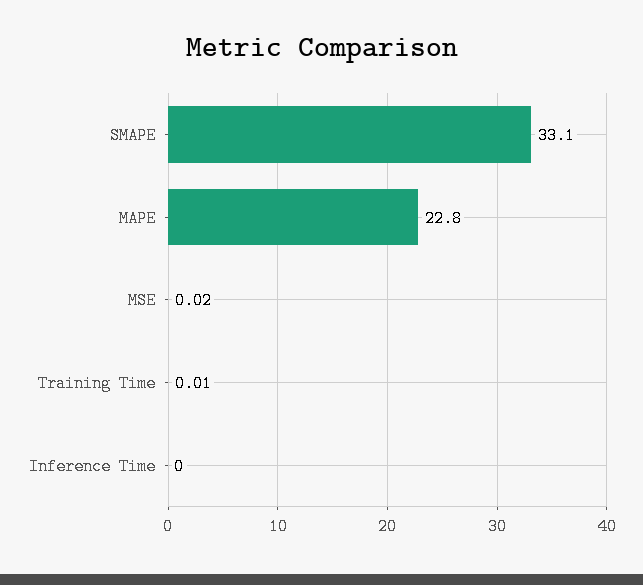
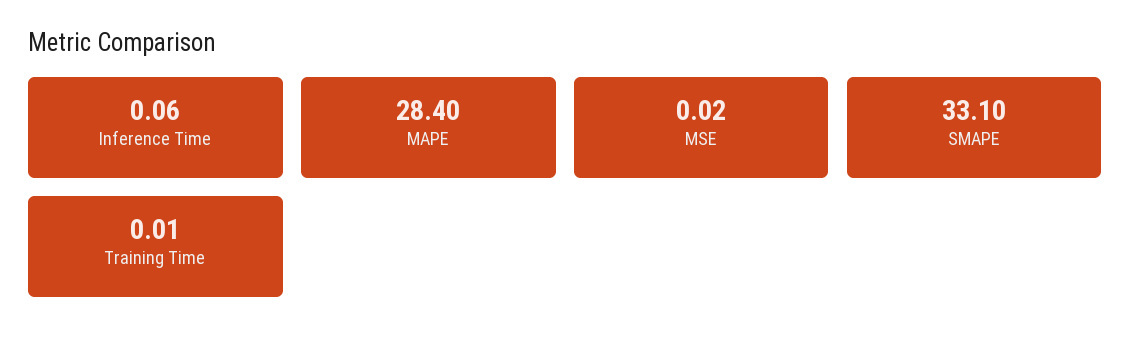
MAPE: 22.8 -> 28.4
Inference Time: 0 -> 0.06

